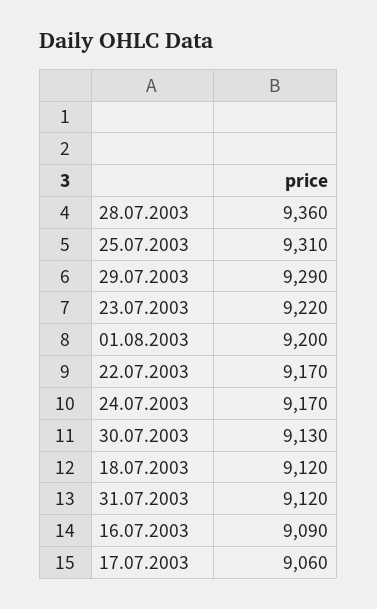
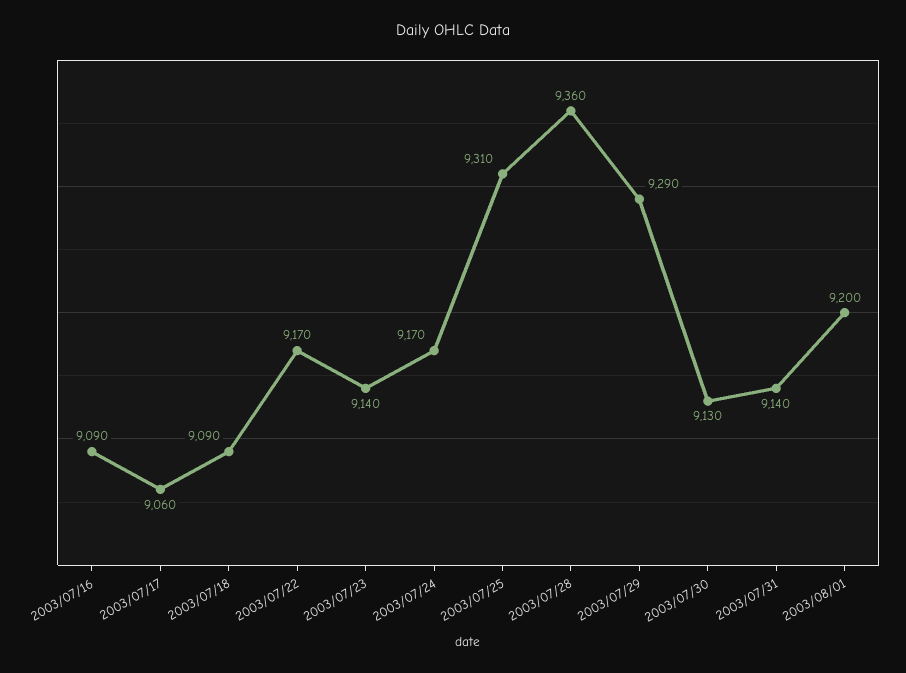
23.07.2003: 9220 -> 9140
18.07.2003: 9120 -> 9090
31.07.2003: 9120 -> 9140

